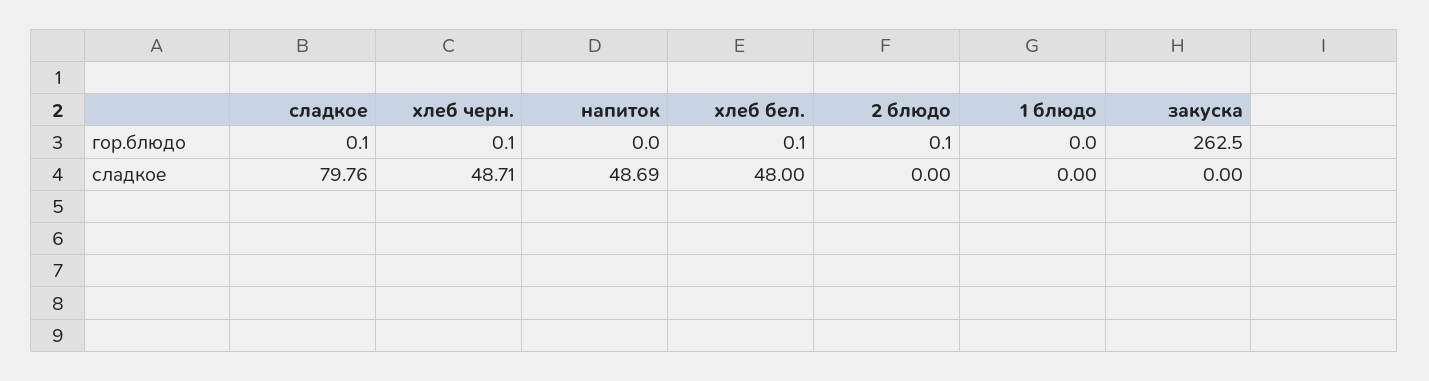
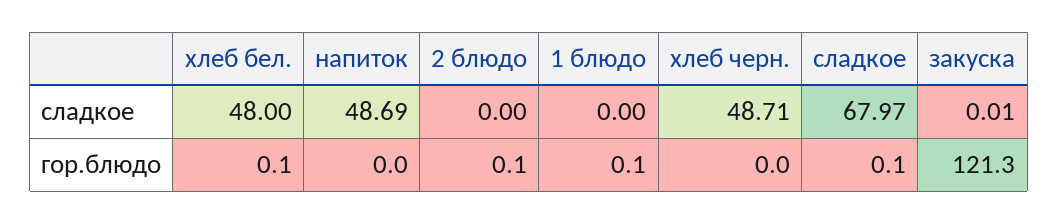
хлеб черн., гор.блюдо: 0.1 -> 0
1 блюдо, гор.блюдо: 0 -> 0.1
закуска, гор.блюдо: 262.5 -> 121.3
сладкое, сладкое: 79.76 -> 67.97
закуска, сладкое: 0 -> 0.01

